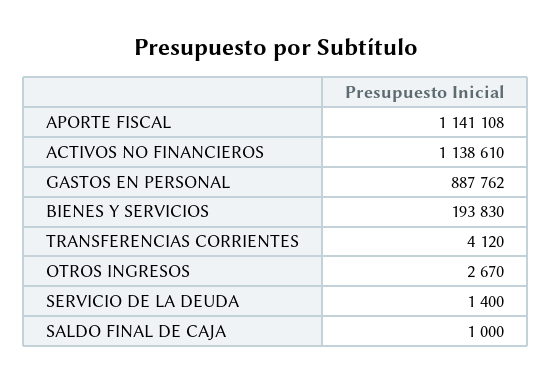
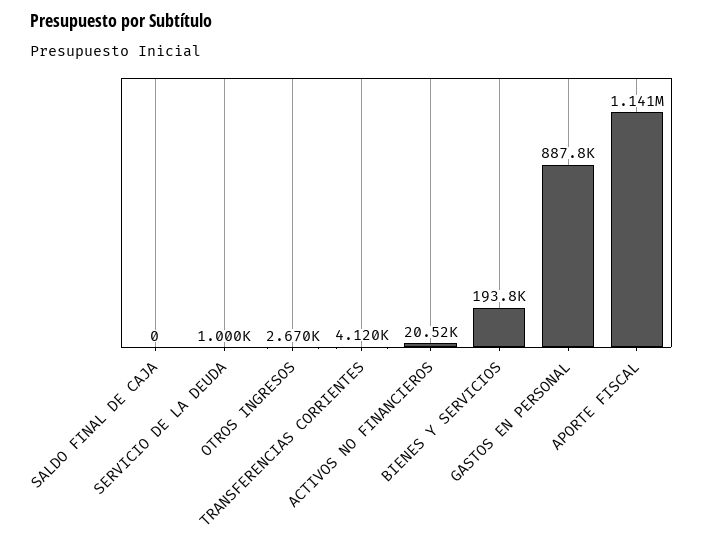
ACTIVOS NO FINANCIEROS: 1138610 -> 20520
SERVICIO DE LA DEUDA: 1400 -> 1000
SALDO FINAL DE CAJA: 1000 -> 0

